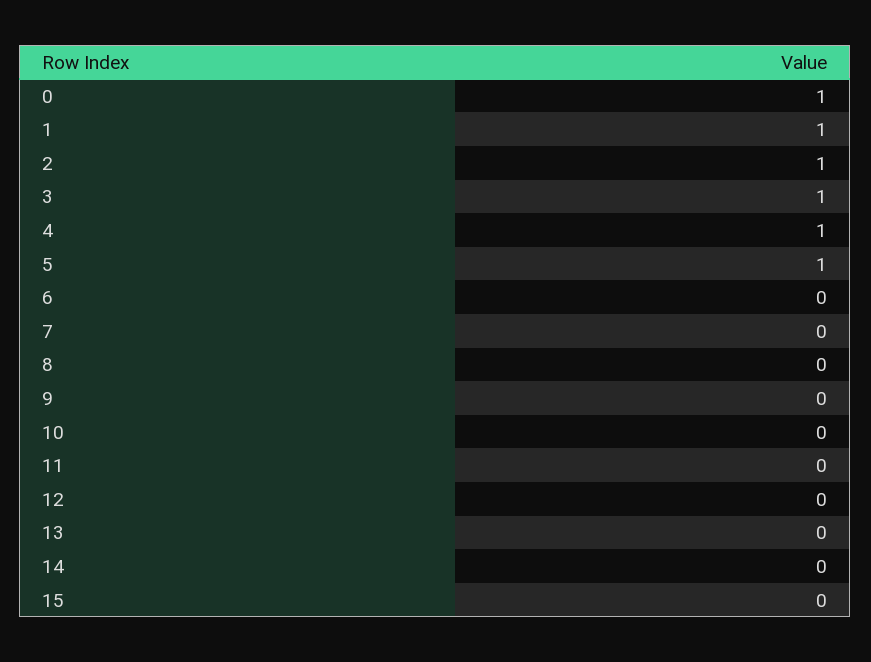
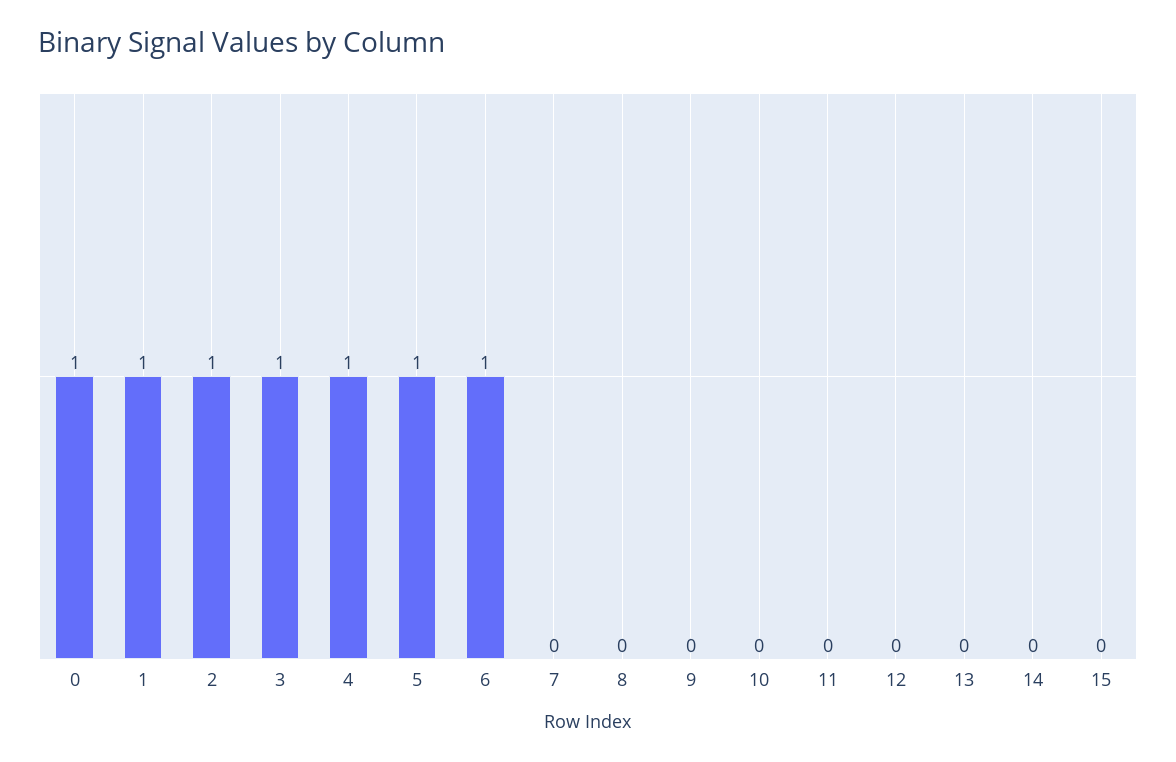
6: 0 -> 1

